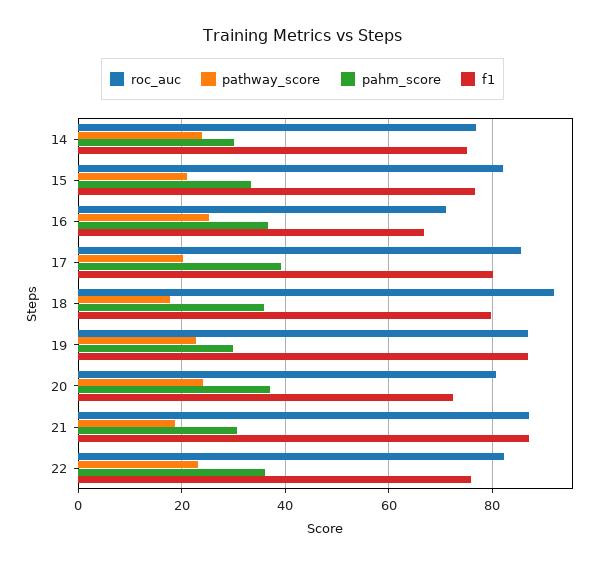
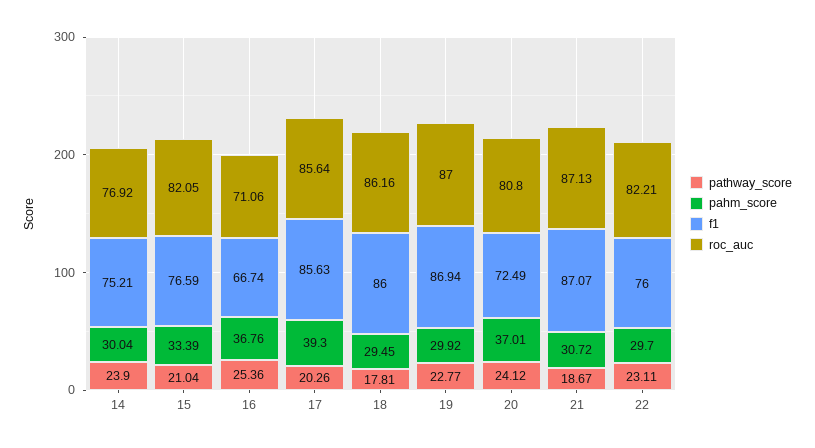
f1, 17: 80 -> 85.63
roc_auc, 18: 92 -> 86.16
pahm_score, 18: 36 -> 29.45
f1, 18: 80 -> 86
pahm_score, 22: 36 -> 29.7

